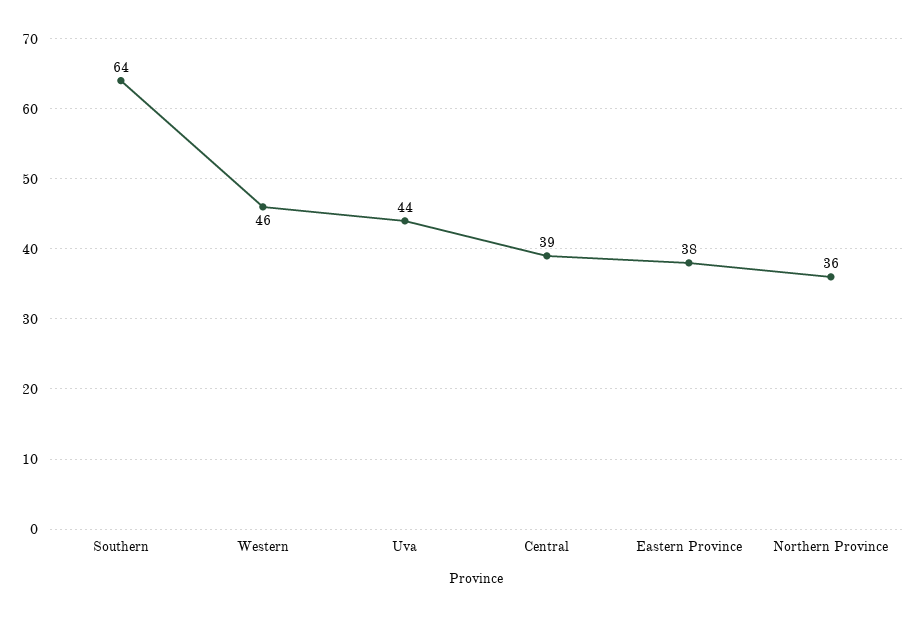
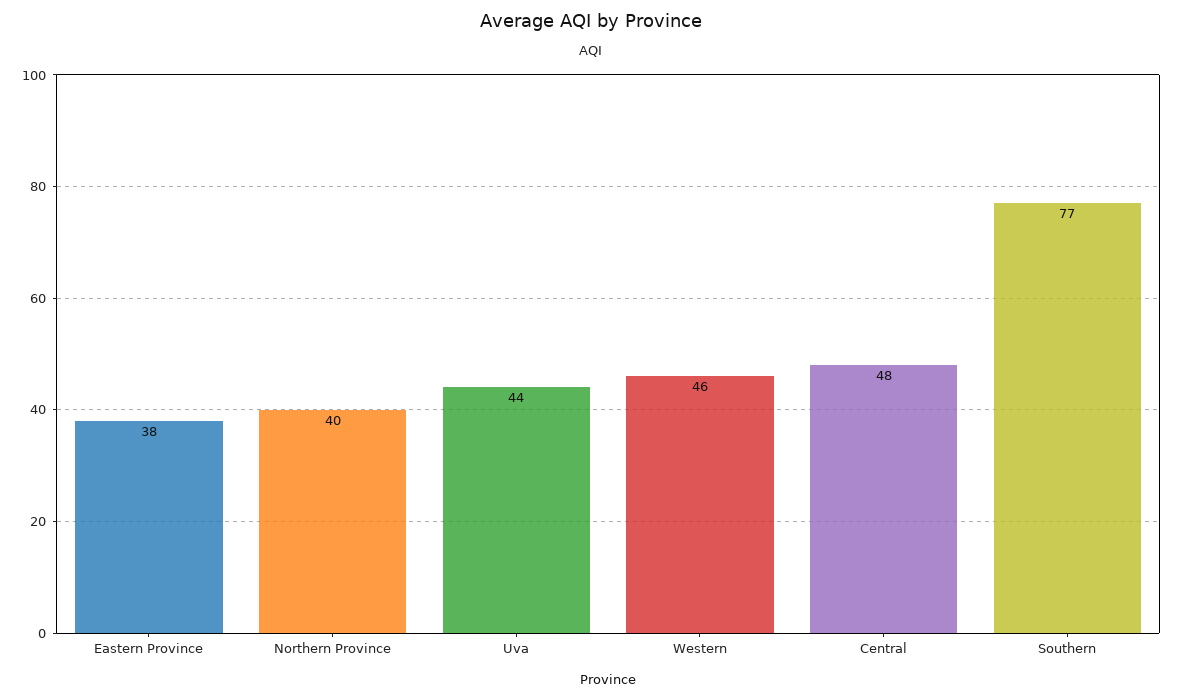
Southern: 64 -> 77
Central: 39 -> 48
Northern Province: 36 -> 40

